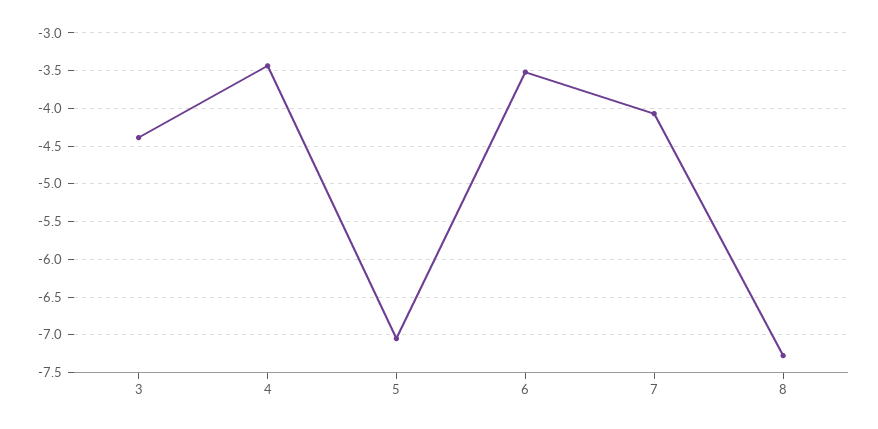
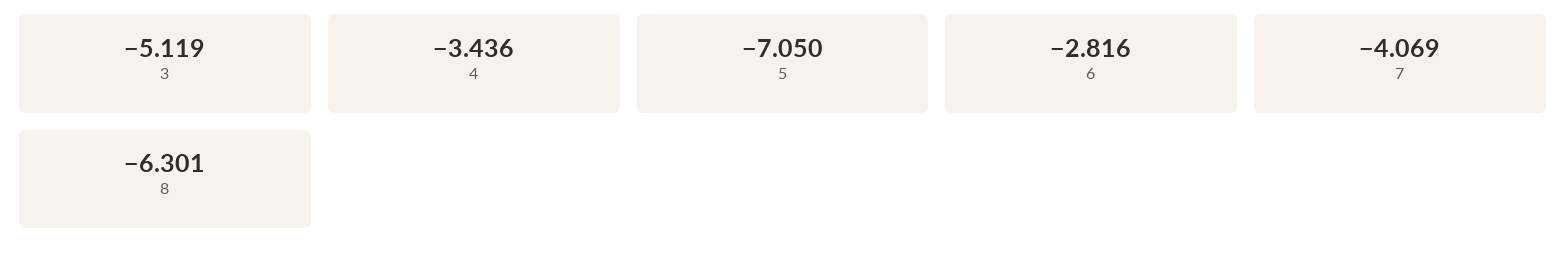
3: -4.4 -> -5.119
6: -3.5 -> -2.816
8: -7.3 -> -6.301

